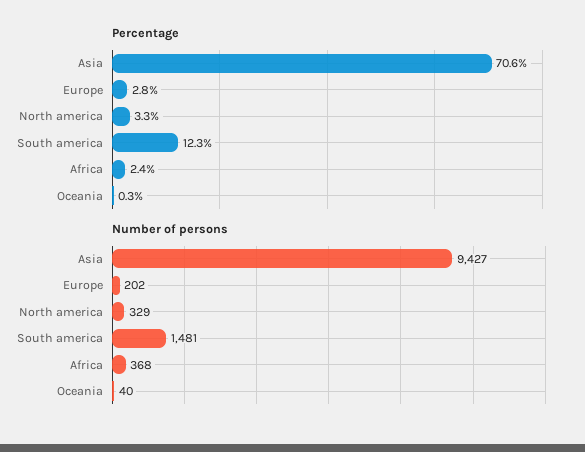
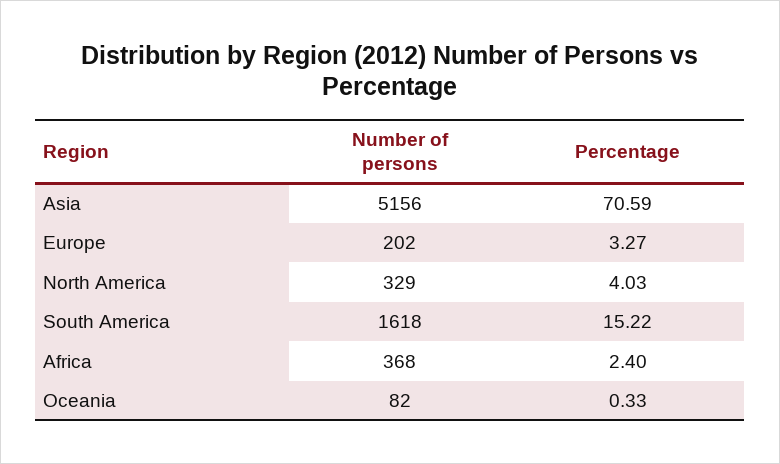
Percentage, Europe: 2.8 -> 3.27
Percentage, North america: 3.3 -> 4.03
Percentage, South america: 12.3 -> 15.22
Number of persons, Asia: 9427 -> 5156
Number of persons, South america: 1481 -> 1618
Number of persons, Oceania: 40 -> 82

